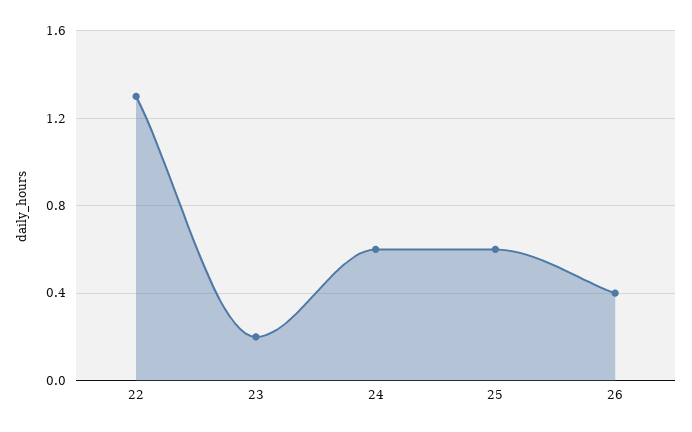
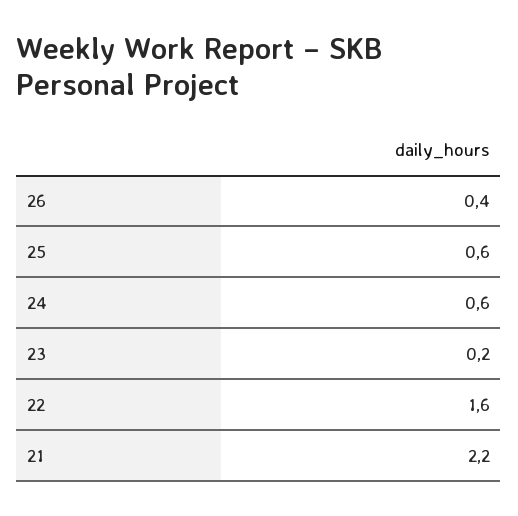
22: 1.3 -> 1.6
21: none -> 2.2

